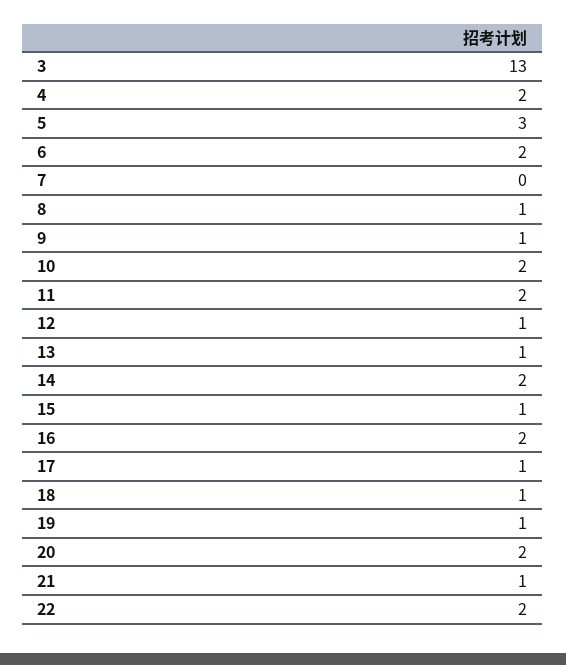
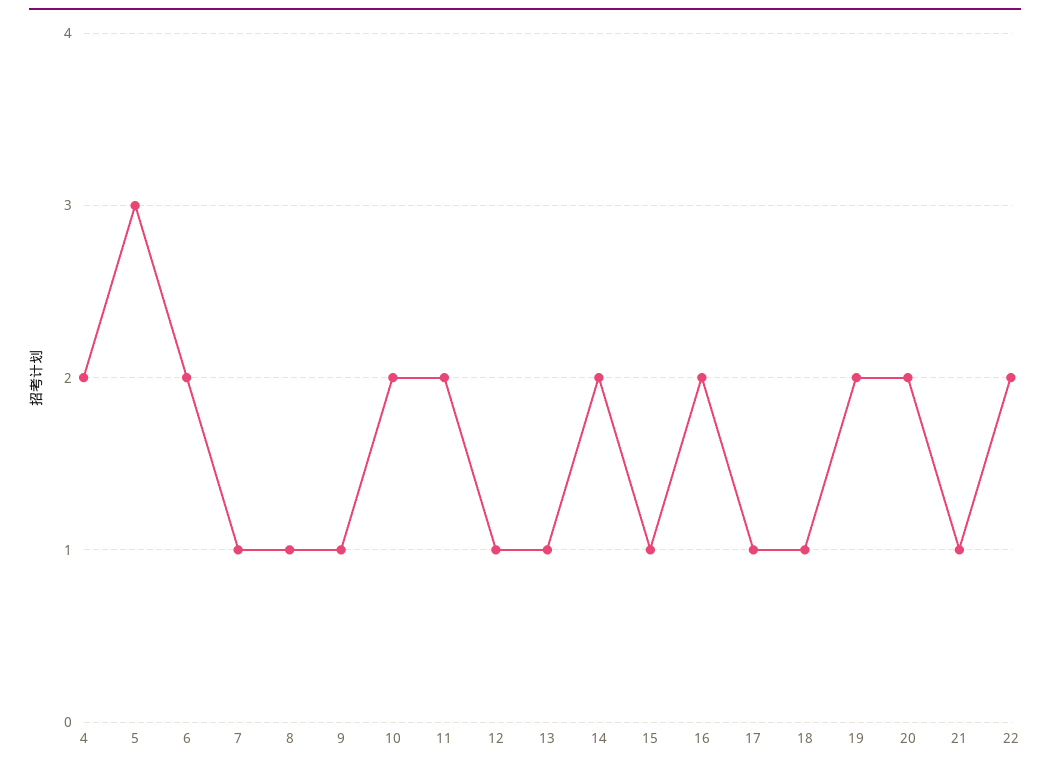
3: 13 -> none
7: 0 -> 1
19: 1 -> 2

